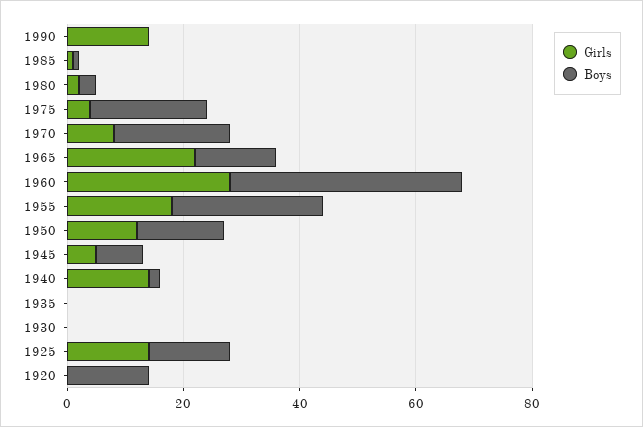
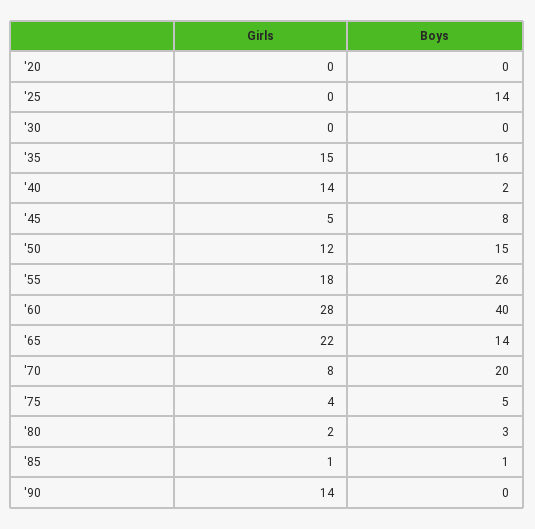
Boys, 1975: 20 -> 5
Girls, 1935: 0 -> 15
Boys, 1935: 0 -> 16
Girls, 1925: 15 -> 0
Boys, 1920: 15 -> 0

